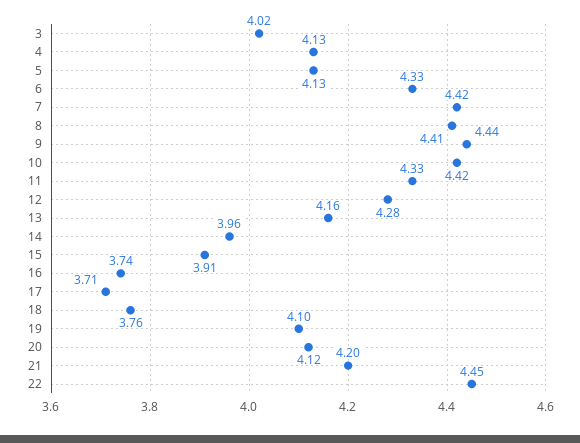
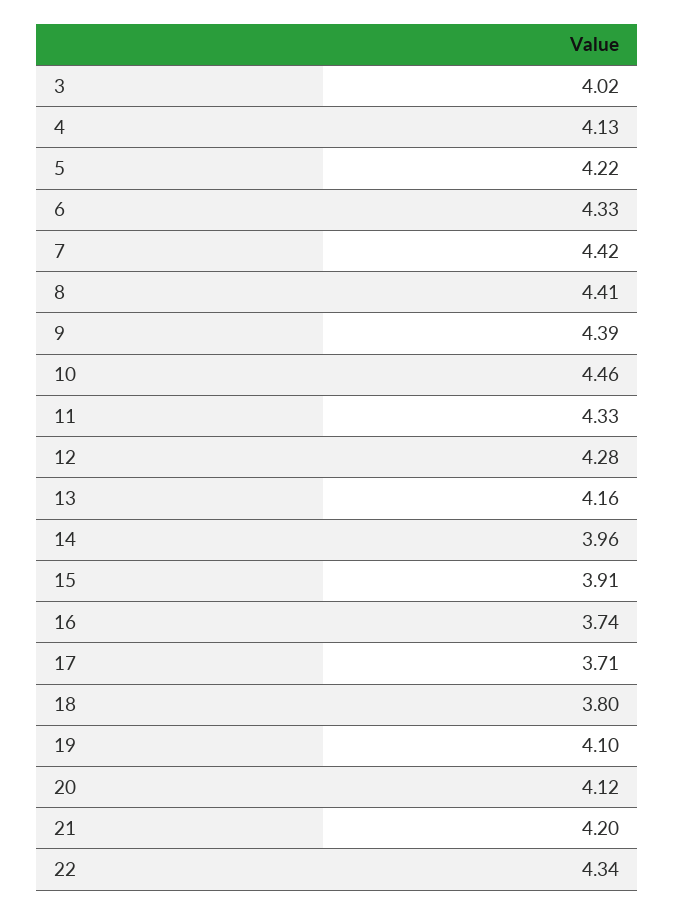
5: 4.13 -> 4.22
9: 4.44 -> 4.39
10: 4.42 -> 4.46
18: 3.76 -> 3.8
22: 4.45 -> 4.34

